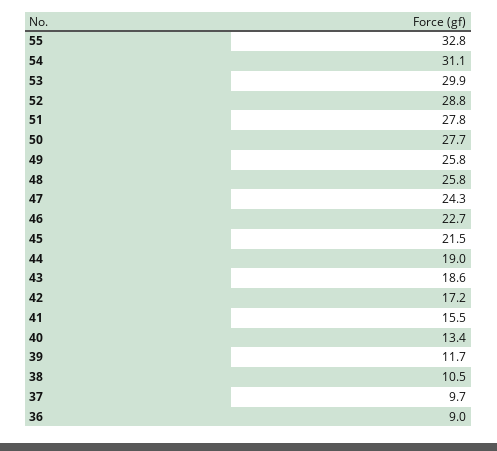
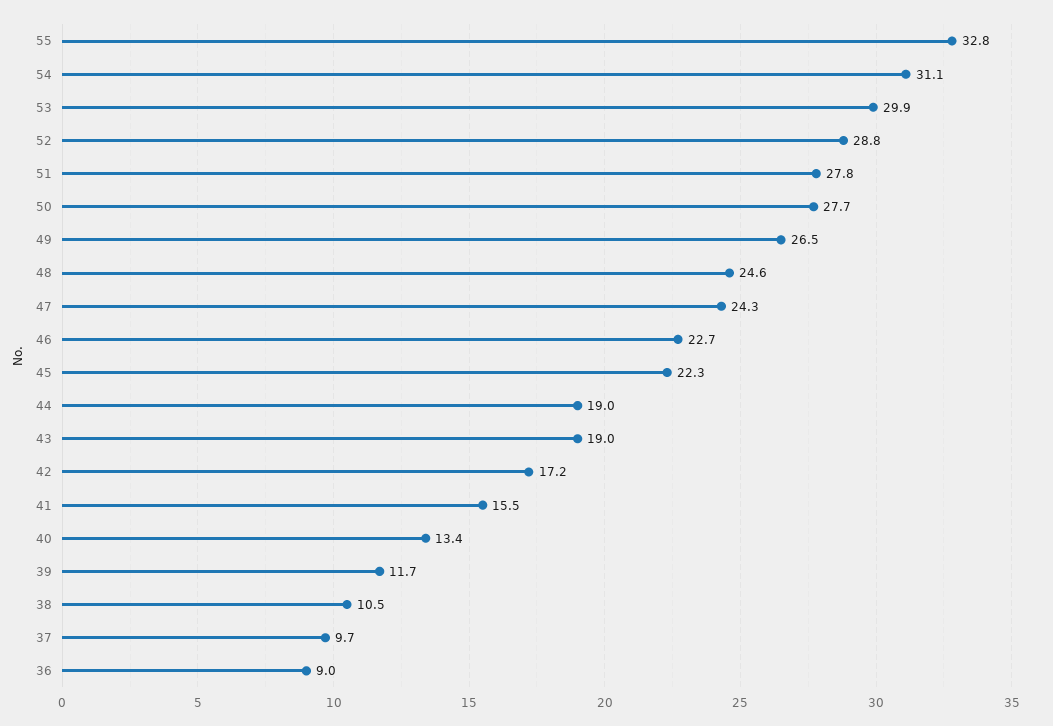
49: 25.8 -> 26.5
48: 25.8 -> 24.6
45: 21.5 -> 22.3
43: 18.6 -> 19

